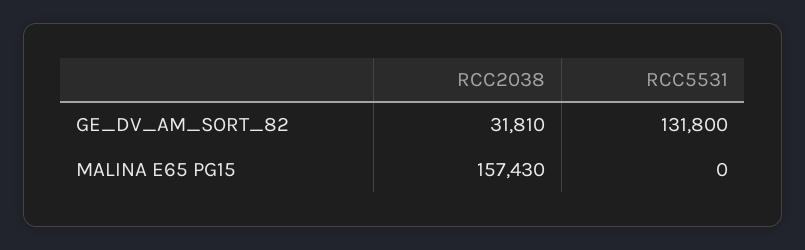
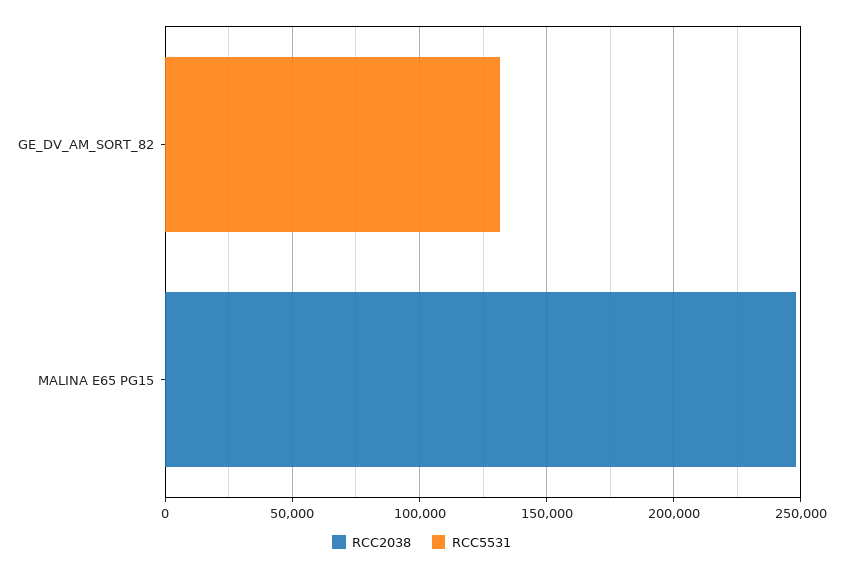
RCC2038, GE_DV_AM_SORT_82: 31810 -> 0
RCC2038, MALINA E65 PG15: 157430 -> 250000

